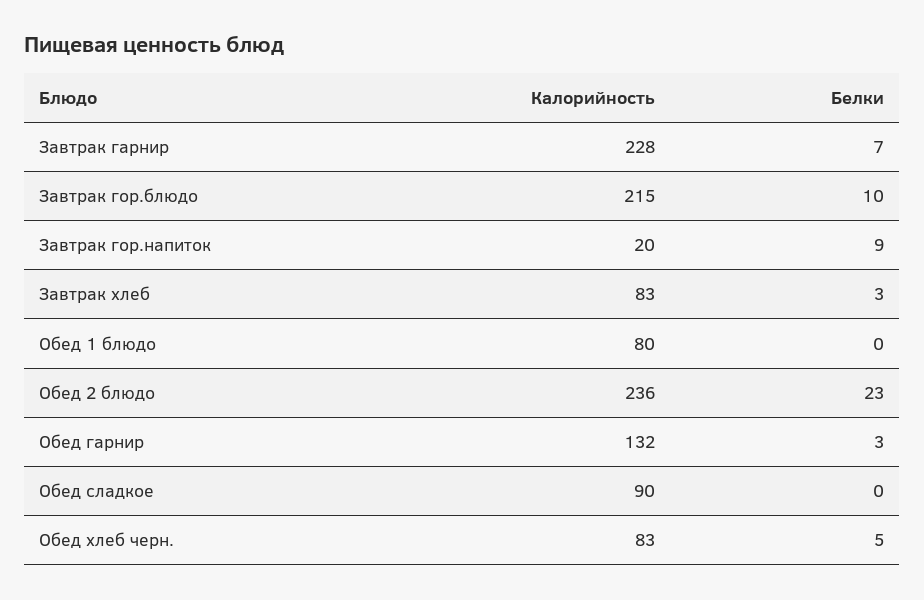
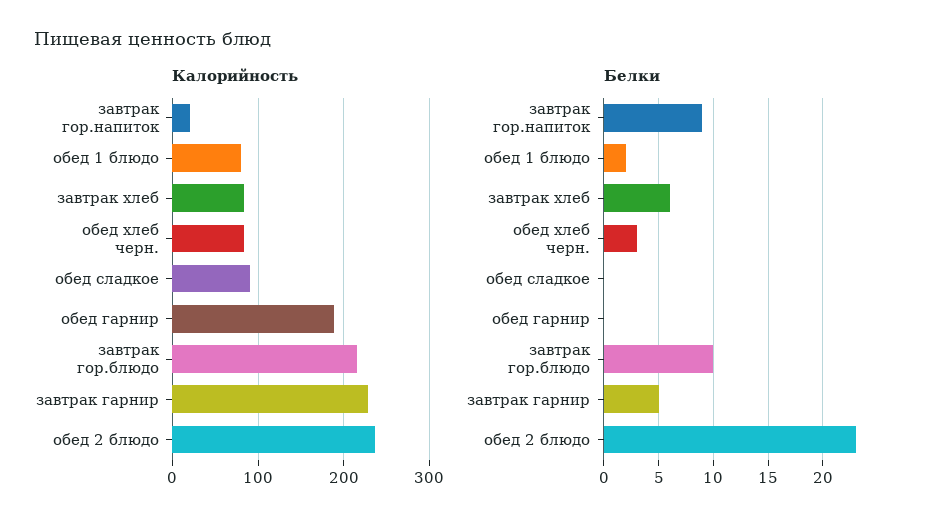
Белки, Завтрак гарнир: 7 -> 5
Белки, Завтрак хлеб: 3 -> 6
Белки, Обед 1 блюдо: 0 -> 2
Калорийность, Обед гарнир: 132 -> 190
Белки, Обед гарнир: 3 -> 0
Белки, Обед хлеб черн.: 5 -> 3

